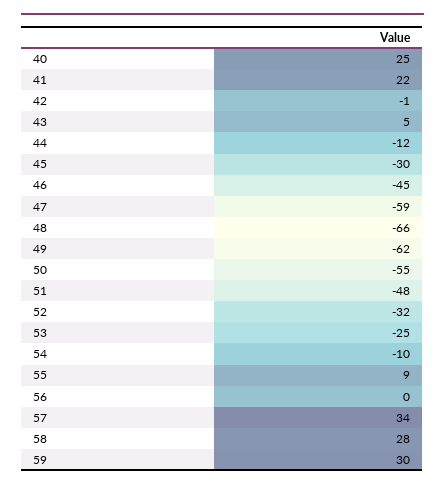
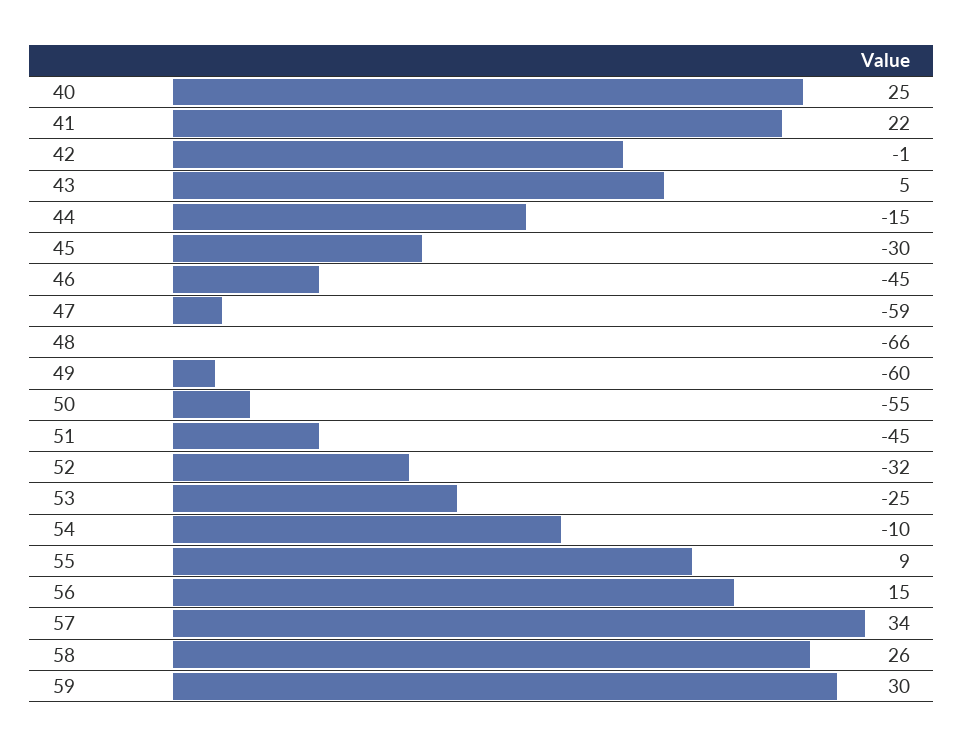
44: -12 -> -15
49: -62 -> -60
51: -48 -> -45
56: 0 -> 15
58: 28 -> 26

